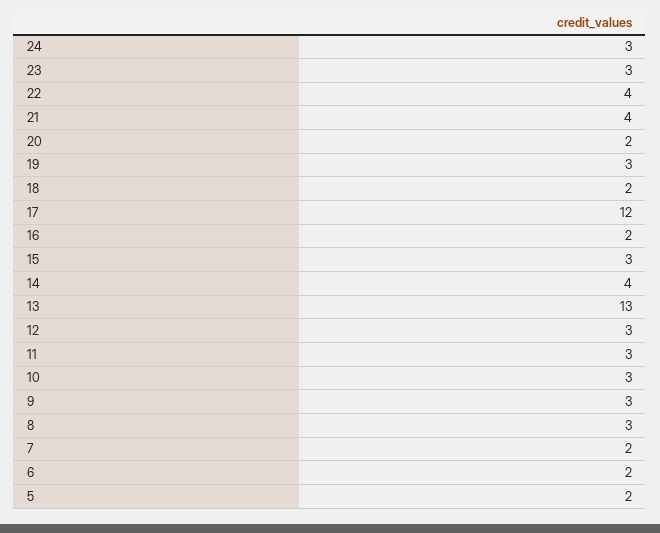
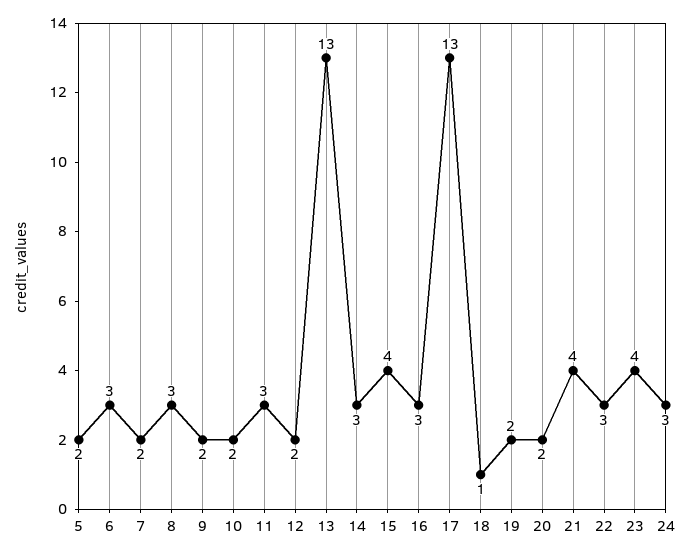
23: 3 -> 4
22: 4 -> 3
19: 3 -> 2
18: 2 -> 1
17: 12 -> 13
16: 2 -> 3
15: 3 -> 4
14: 4 -> 3
12: 3 -> 2
10: 3 -> 2
9: 3 -> 2
6: 2 -> 3

